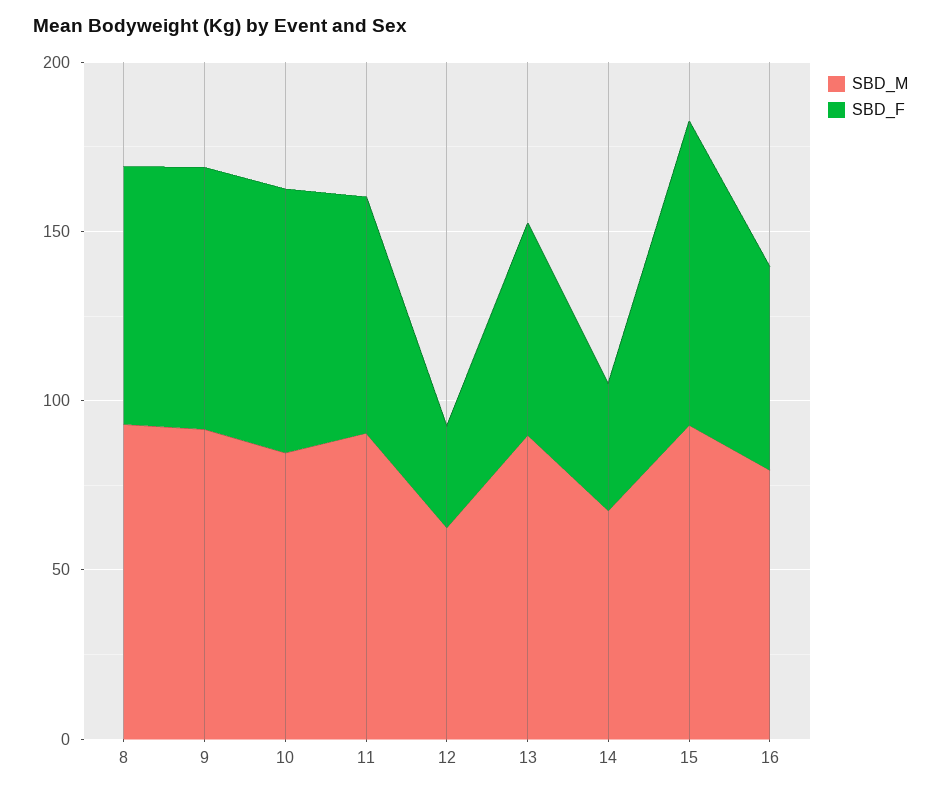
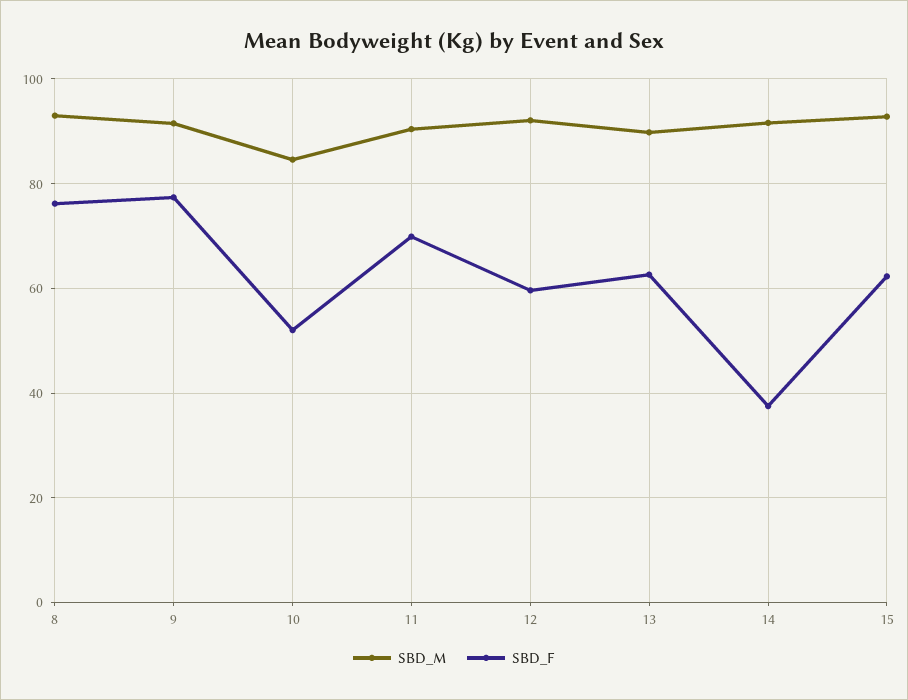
SBD_F, 10: 80 -> 52
SBD_M, 12: 60 -> 92
SBD_F, 12: 30 -> 60
SBD_M, 14: 70 -> 92
SBD_F, 15: 90 -> 62
SBD_M, 16: 80 -> none
SBD_F, 16: 60 -> none

